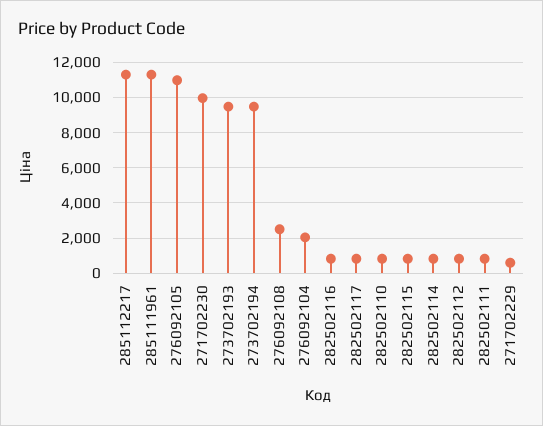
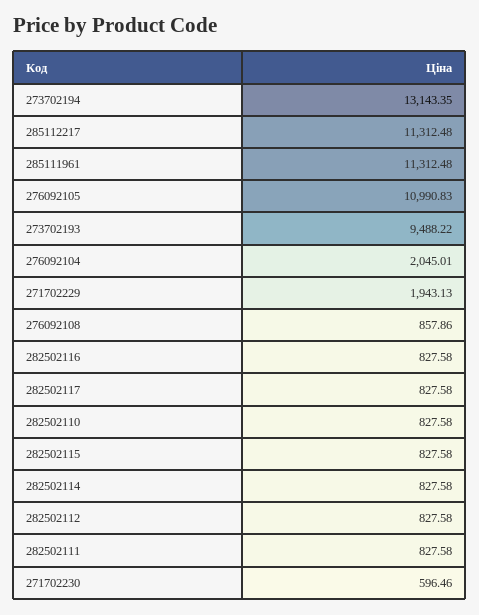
271702230: 10000 -> 596.46
273702194: 9500 -> 13143.35
276092108: 2500 -> 857.86
271702229: 500 -> 1943.13

